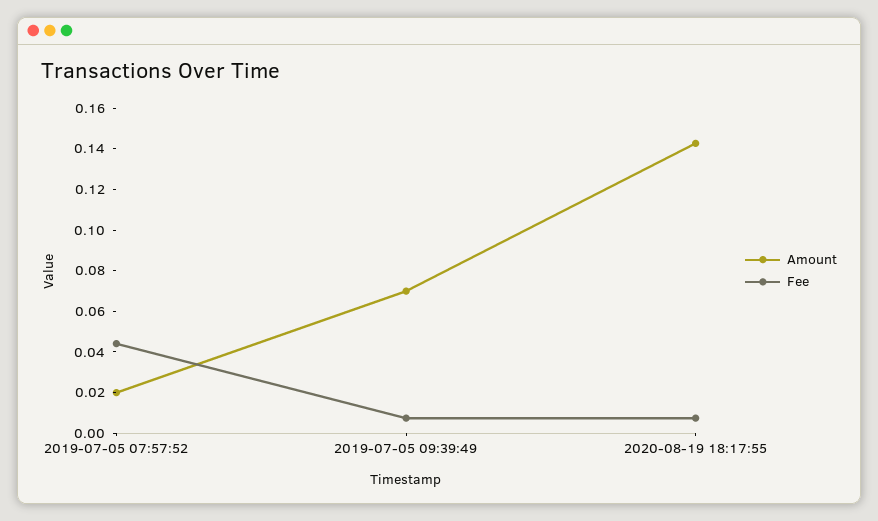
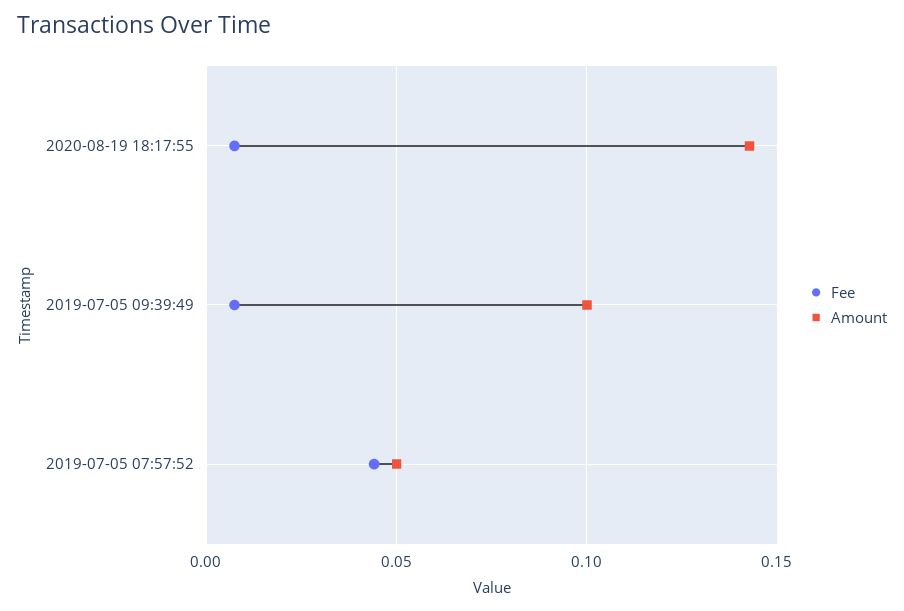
Amount, 2019-07-05 07:57:52: 0.02 -> 0.05
Amount, 2019-07-05 09:39:49: 0.07 -> 0.1

